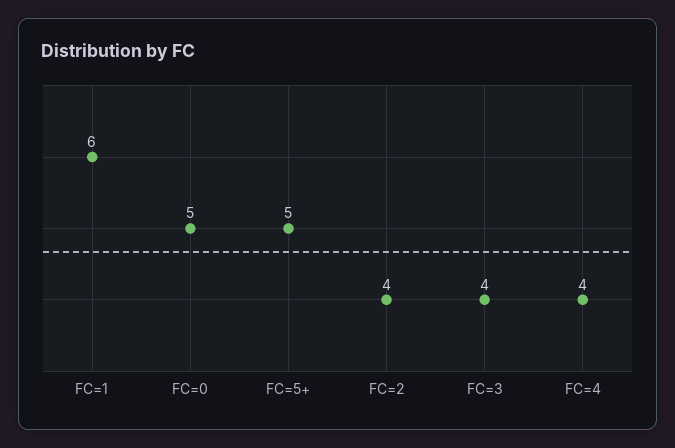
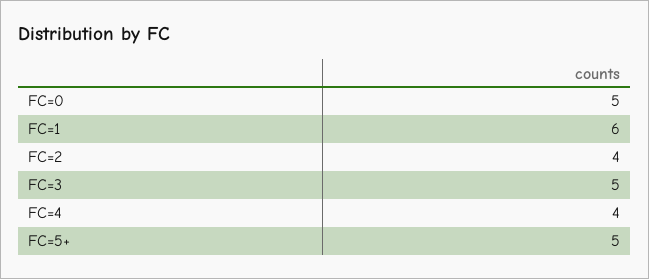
FC=3: 4 -> 5

